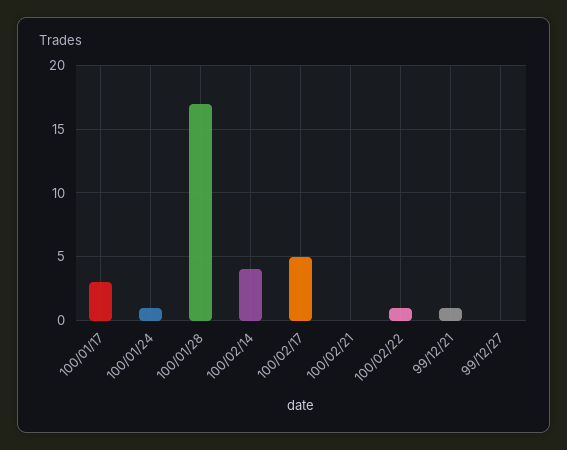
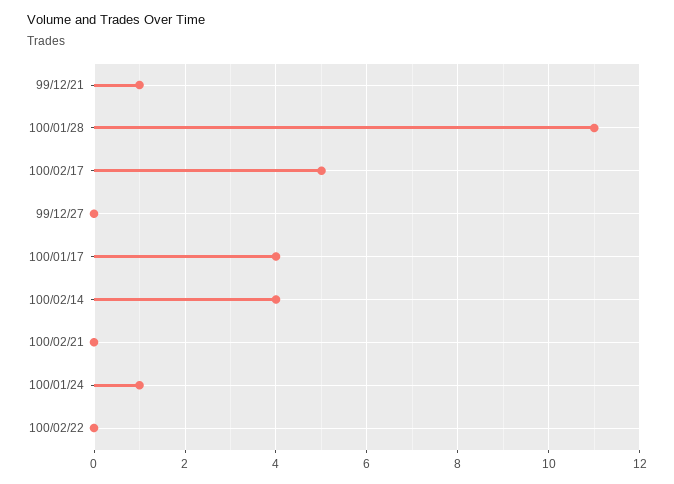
100/01/17: 3 -> 4
100/01/28: 17 -> 11
100/02/22: 1 -> 0

